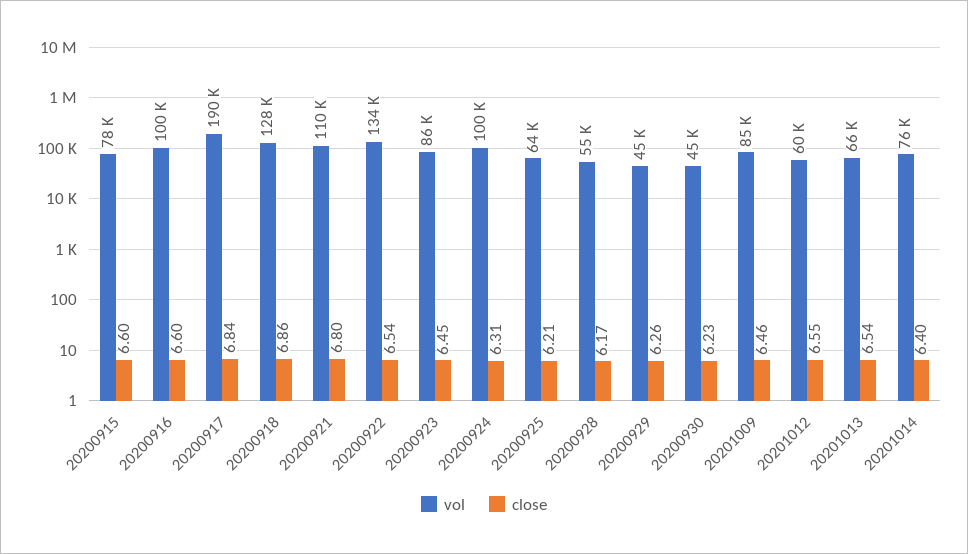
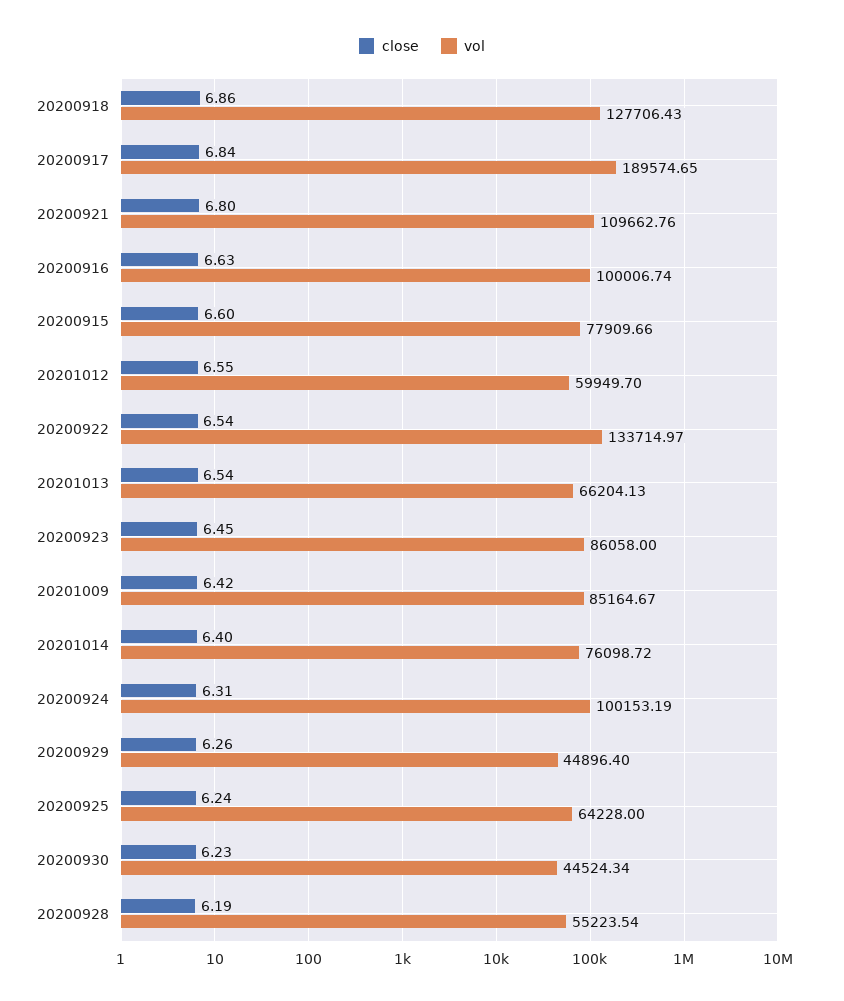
close, 20200916: 6.6 -> 6.63
close, 20200925: 6.21 -> 6.24
close, 20200928: 6.17 -> 6.19
close, 20201009: 6.46 -> 6.42

